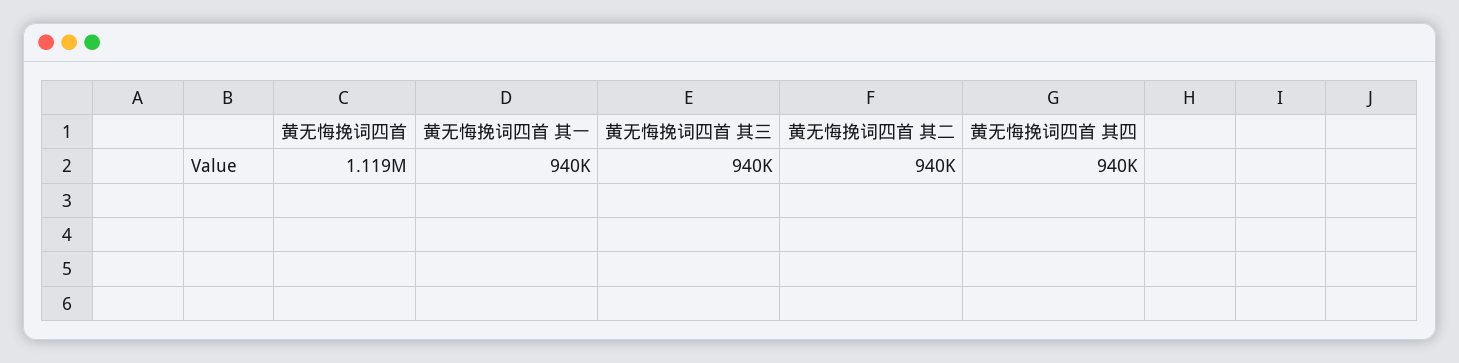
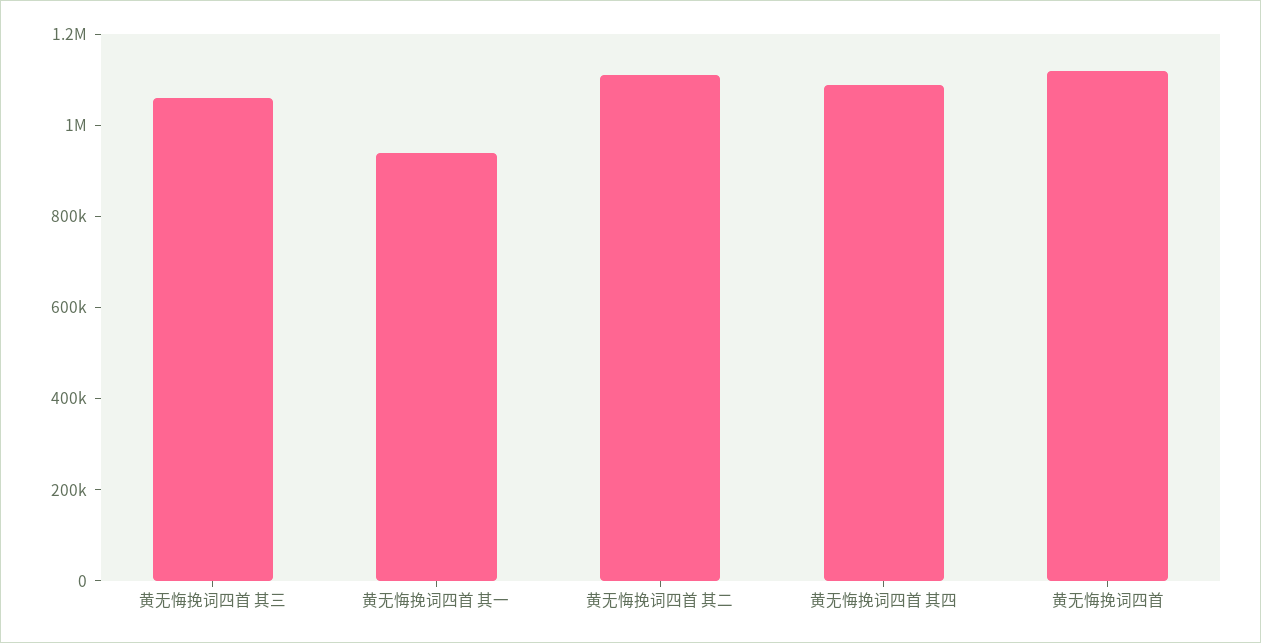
黄无悔挽词四首 其三: 940000 -> 1050000
黄无悔挽词四首 其二: 940000 -> 1100000
黄无悔挽词四首 其四: 940000 -> 1100000

